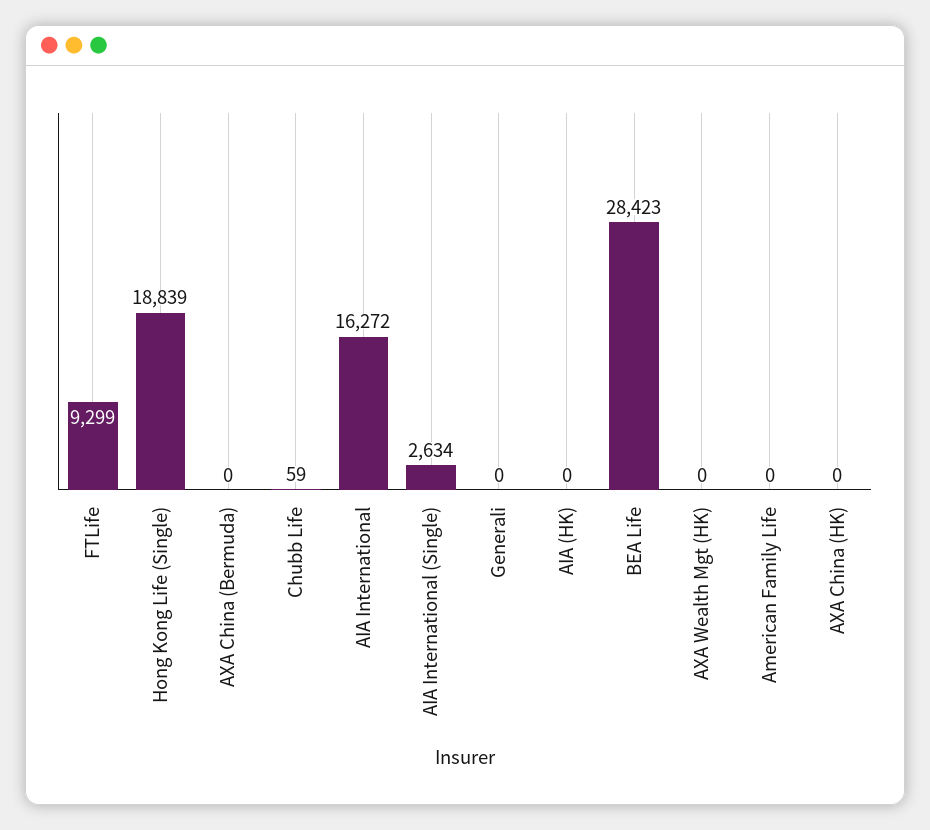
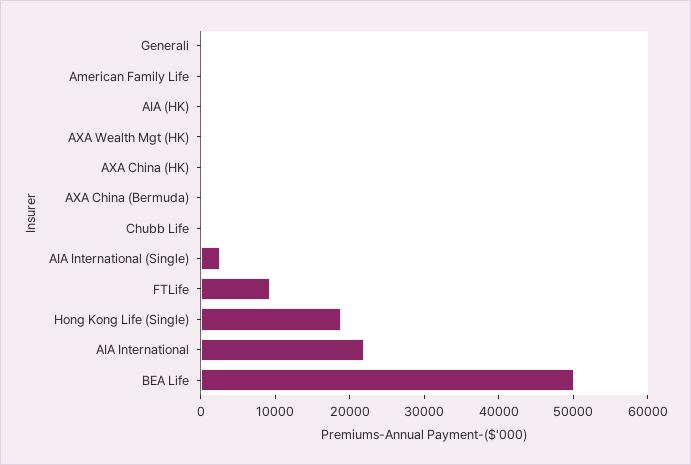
AIA International: 16272 -> 22000
BEA Life: 28423 -> 50000

